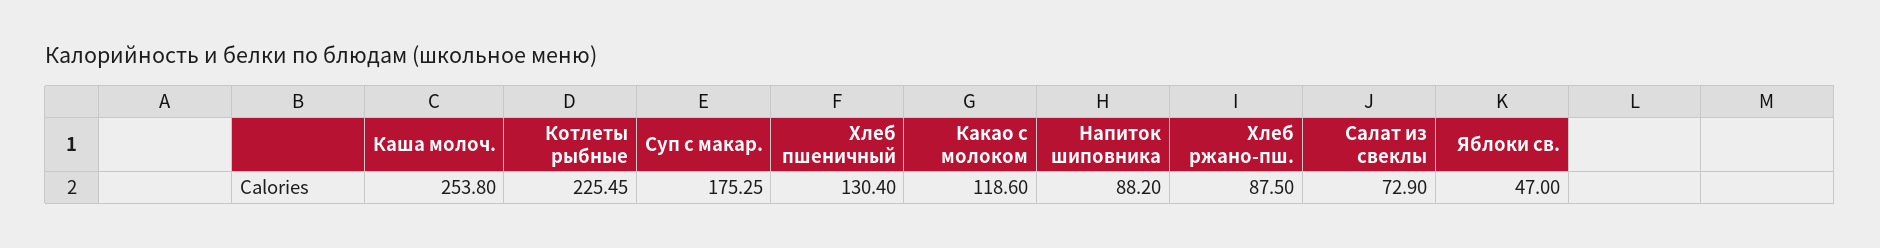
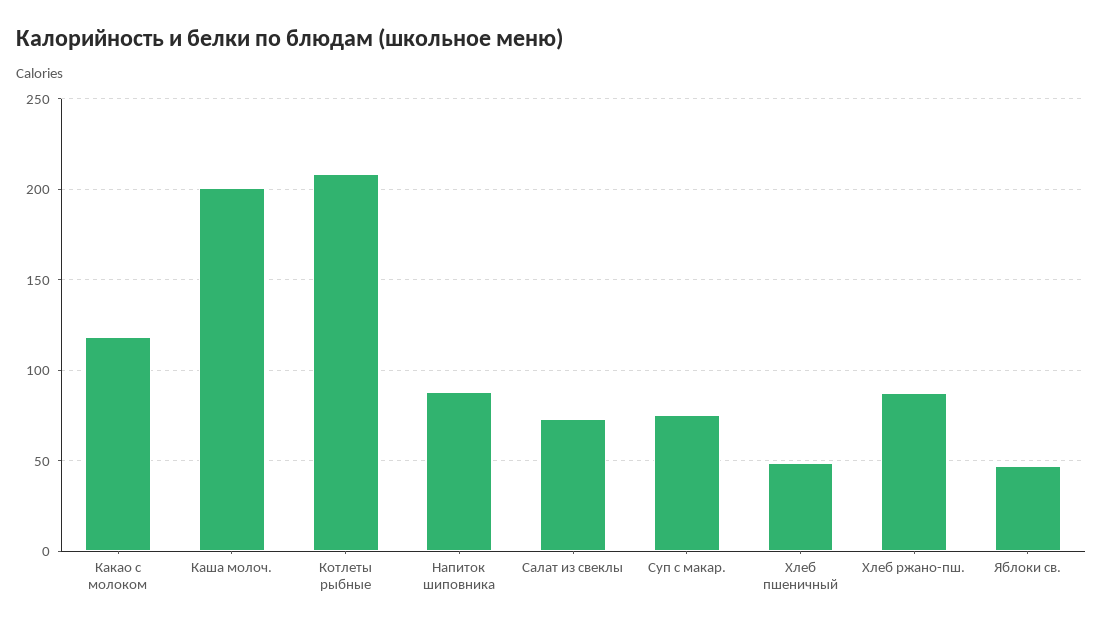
Каша молоч.: 253.8 -> 200
Котлеты рыбные: 225.45 -> 210
Суп с макар.: 175.25 -> 75
Хлеб пшеничный: 130.4 -> 50

